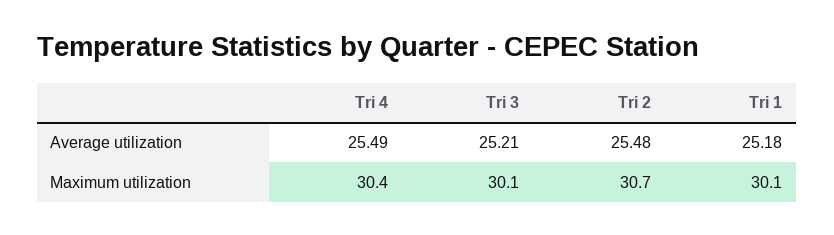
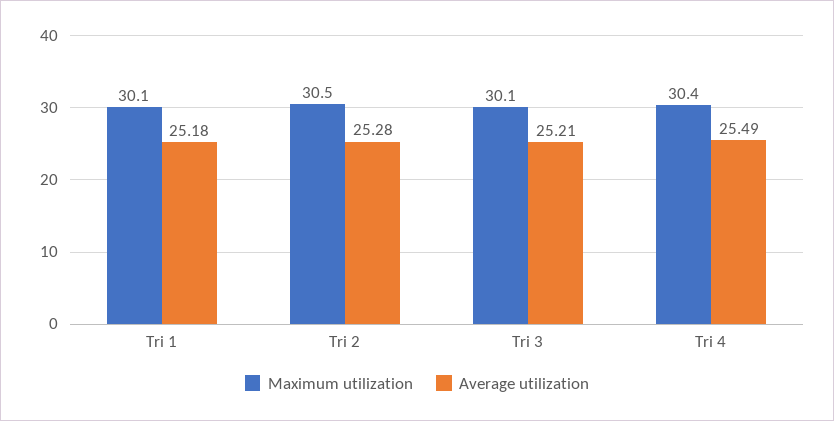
Average utilization, Tri 2: 25.48 -> 25.28
Maximum utilization, Tri 2: 30.7 -> 30.5

